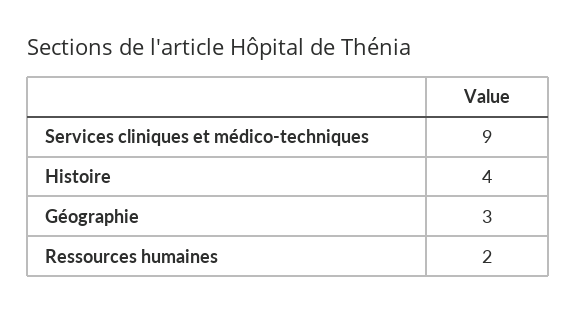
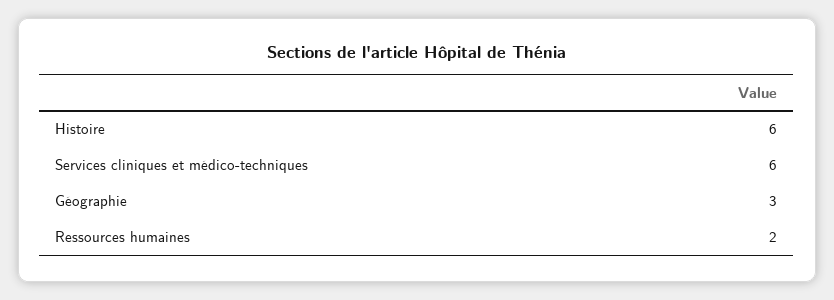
Services cliniques et médico-techniques: 9 -> 6
Histoire: 4 -> 6

